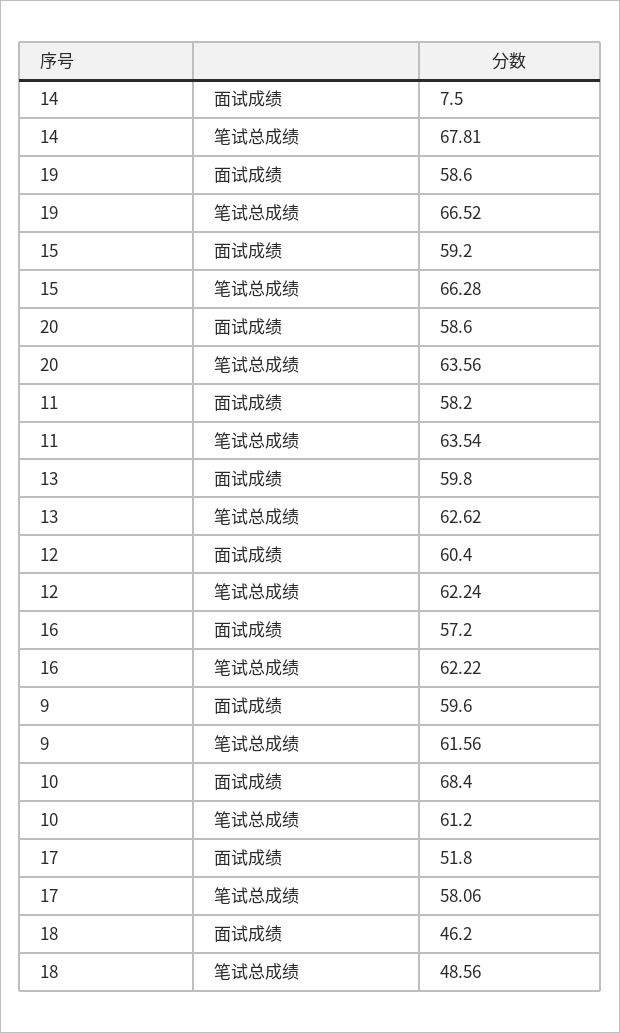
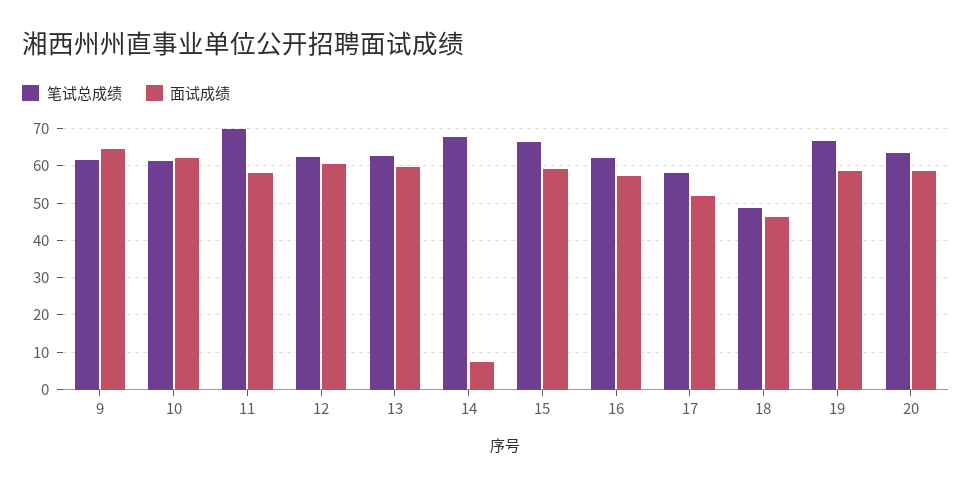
笔试总成绩, 11: 63.54 -> 70
面试成绩, 9: 59.6 -> 64
面试成绩, 10: 68.4 -> 62

